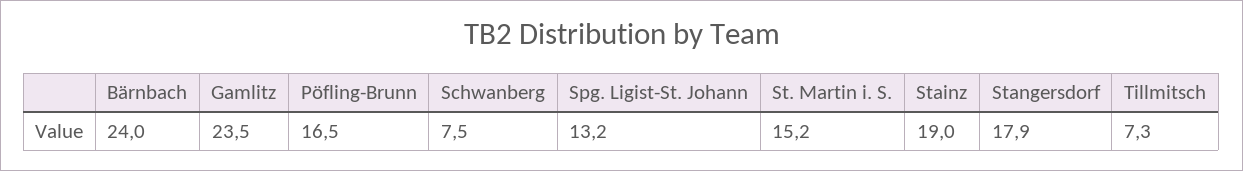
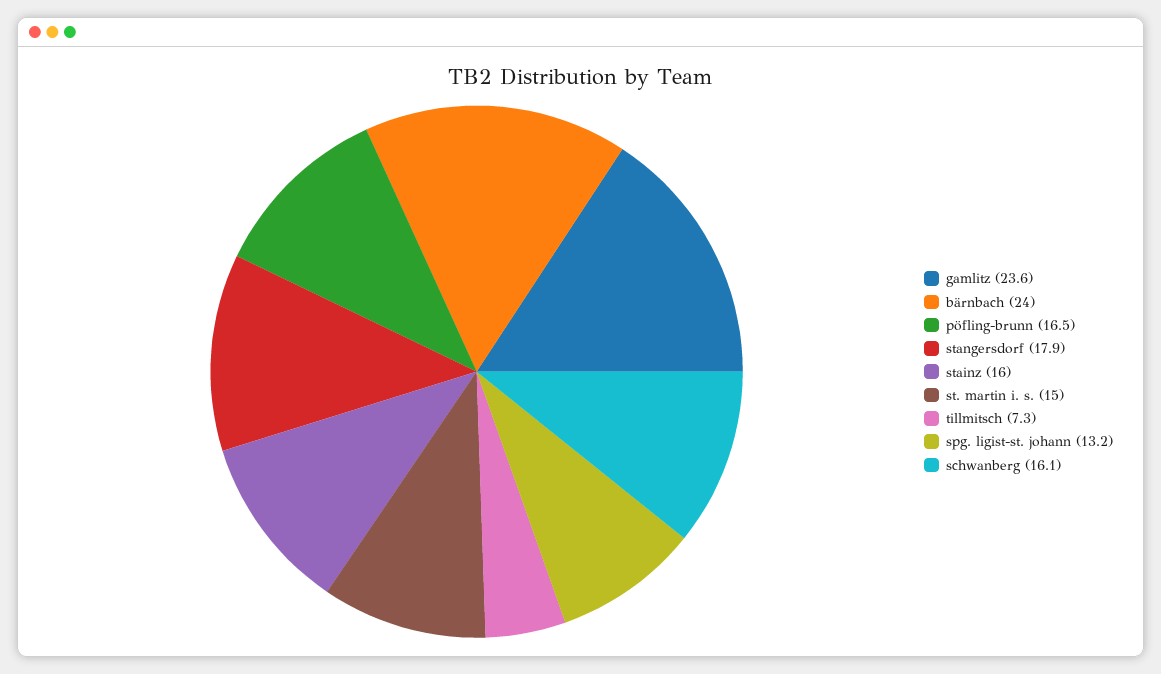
Gamlitz: 23.5 -> 23.6
Schwanberg: 7.5 -> 16.1
St. Martin i. S.: 15.2 -> 15
Stainz: 19 -> 16

